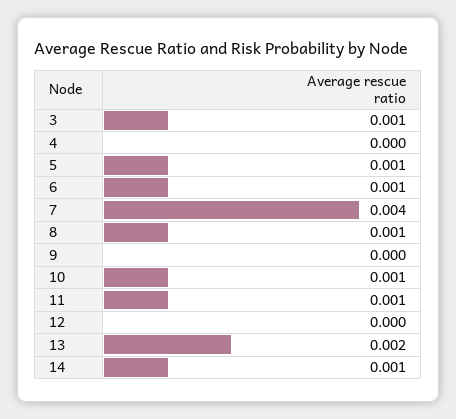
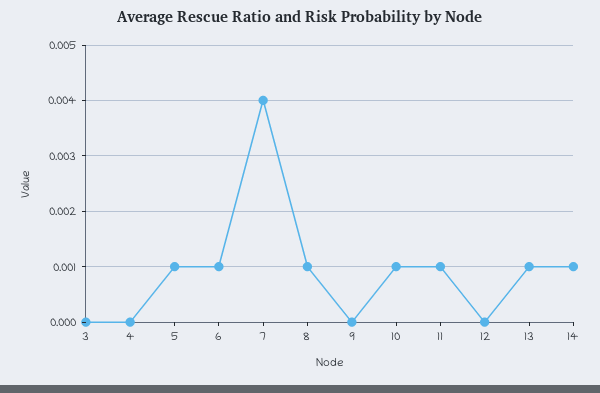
3: 0.001 -> 0
13: 0.002 -> 0.001

